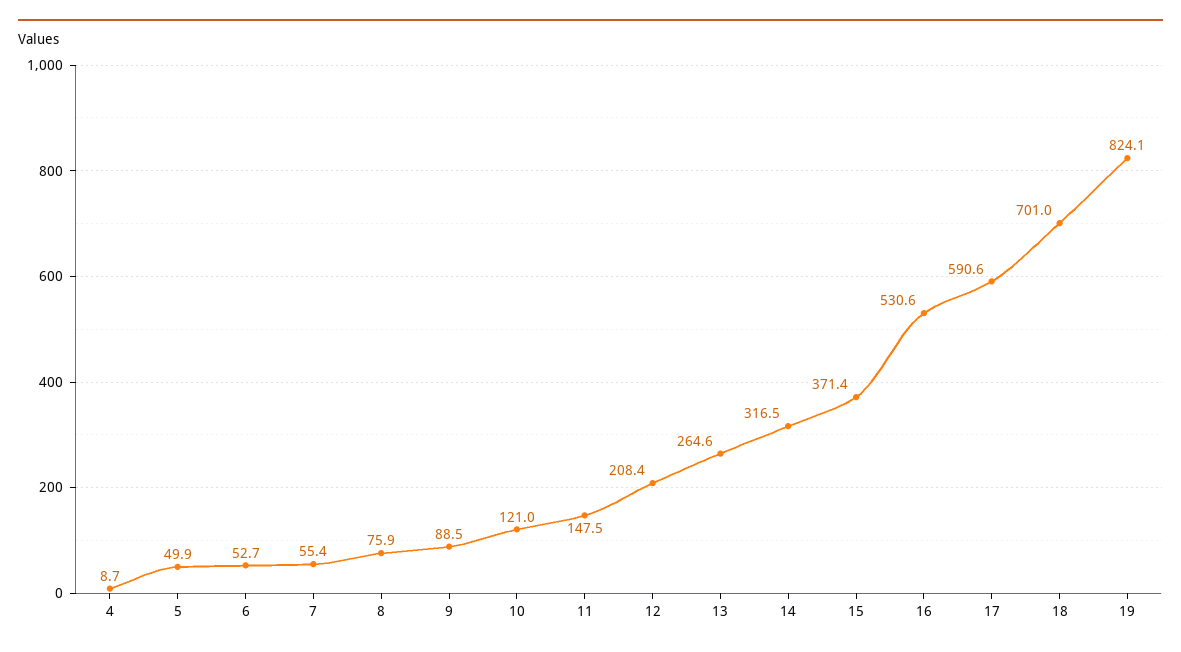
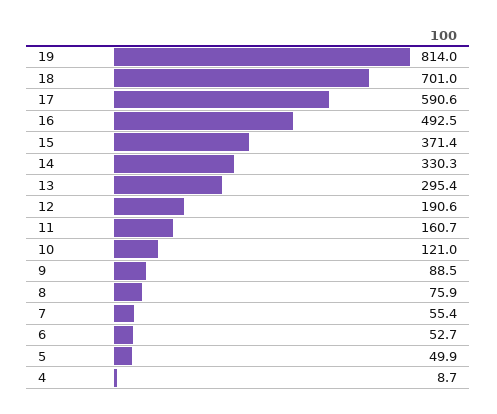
11: 147.5 -> 160.7
12: 208.4 -> 190.6
13: 264.6 -> 295.4
14: 316.5 -> 330.3
16: 530.6 -> 492.5
19: 824.1 -> 814

